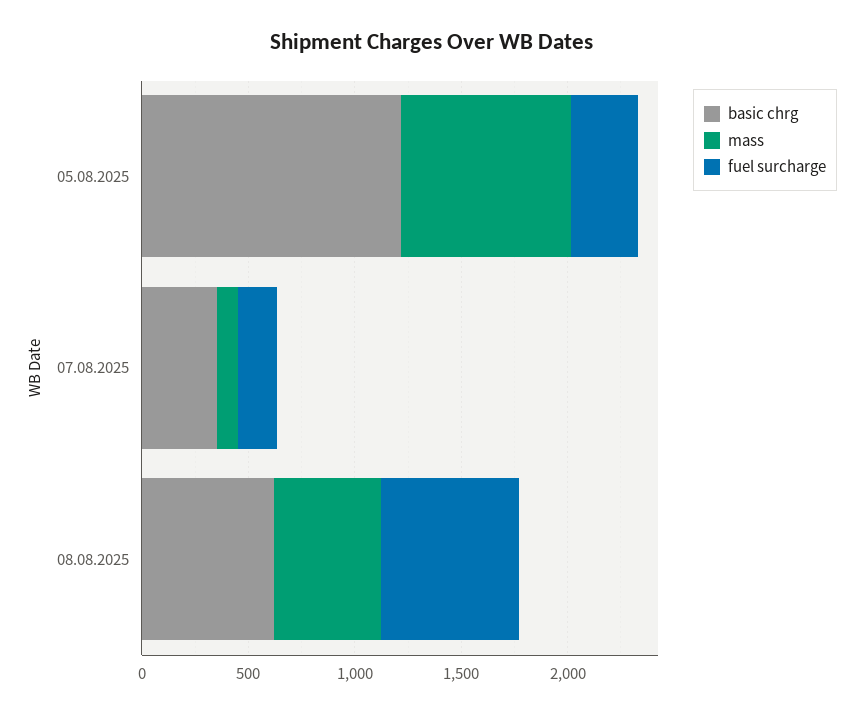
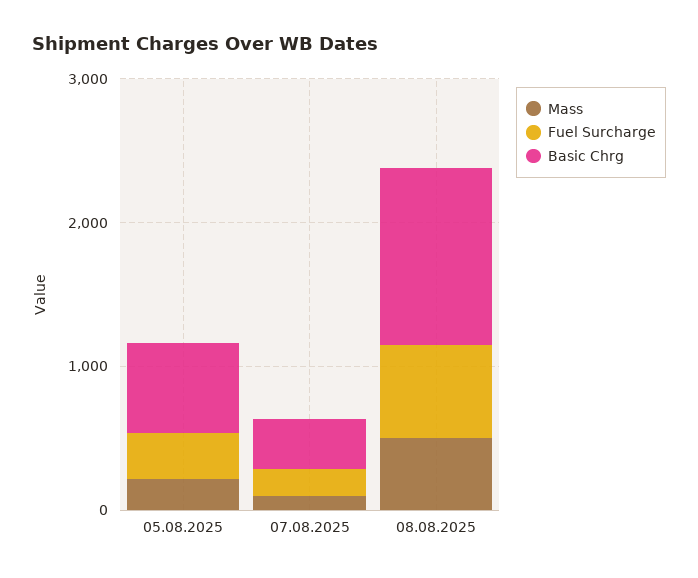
basic chrg, 05.08.2025: 1200 -> 600
mass, 05.08.2025: 800 -> 200
basic chrg, 08.08.2025: 600 -> 1200

